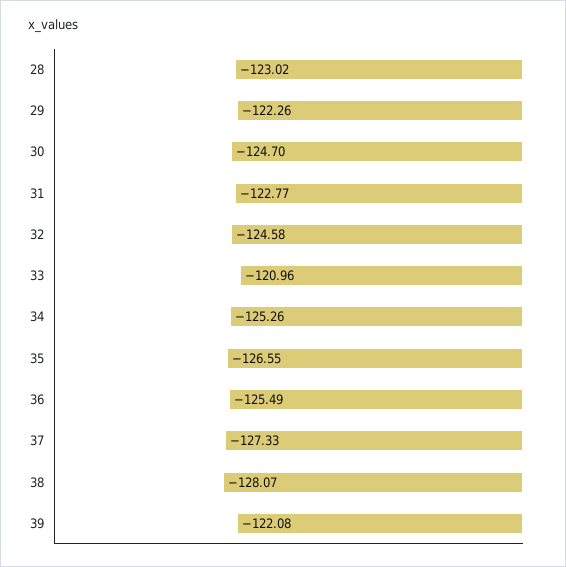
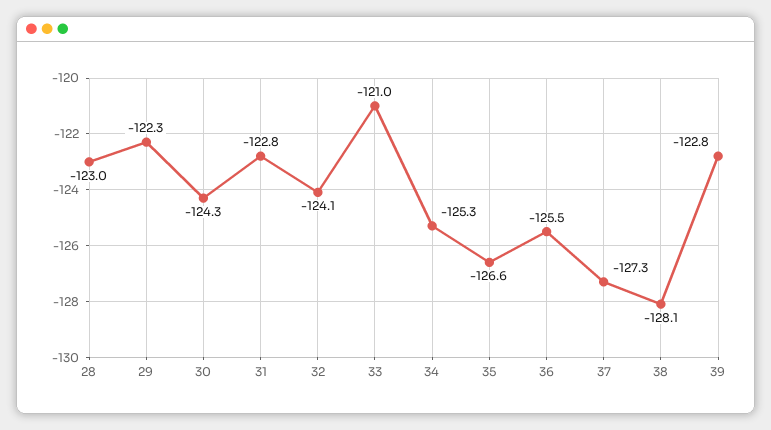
30: -124.7 -> -124.3
32: -124.58 -> -124.1
39: -122.08 -> -122.8

